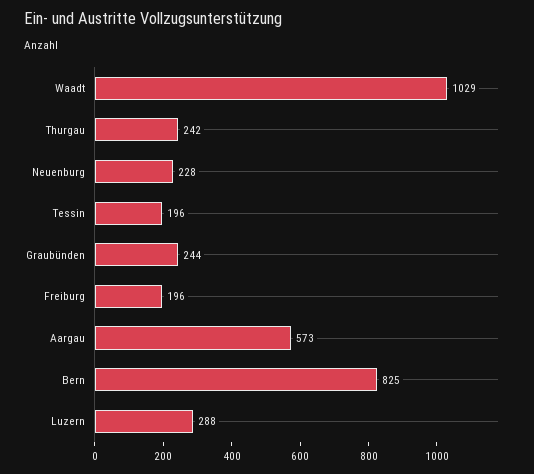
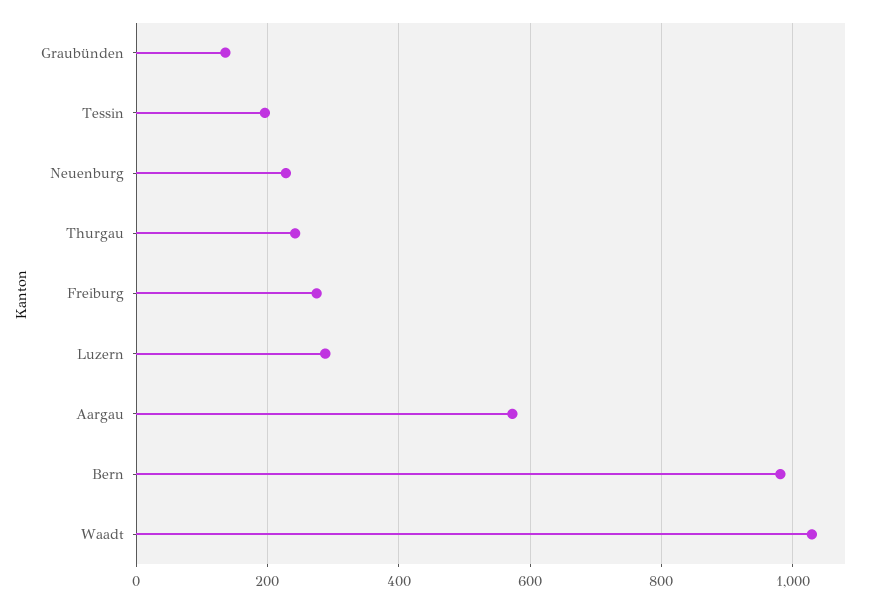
Graubünden: 244 -> 140
Freiburg: 196 -> 280
Bern: 825 -> 980

